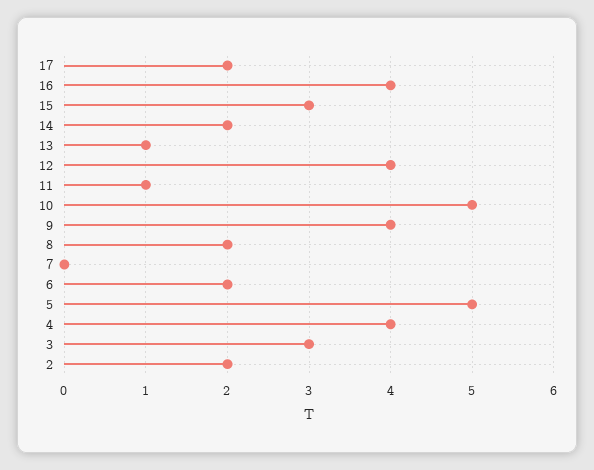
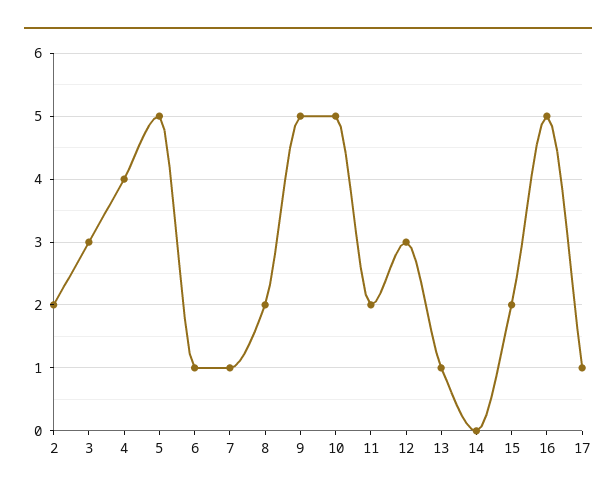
17: 2 -> 1
16: 4 -> 5
15: 3 -> 2
14: 2 -> 0
12: 4 -> 3
11: 1 -> 2
9: 4 -> 5
7: 0 -> 1
6: 2 -> 1

